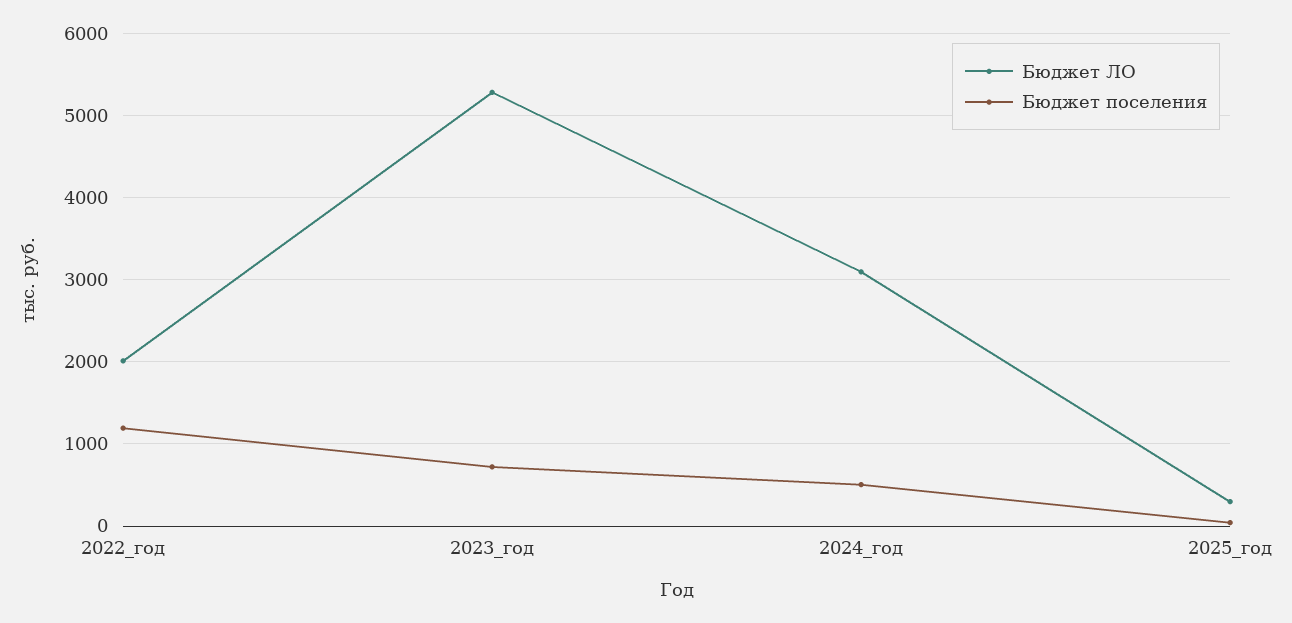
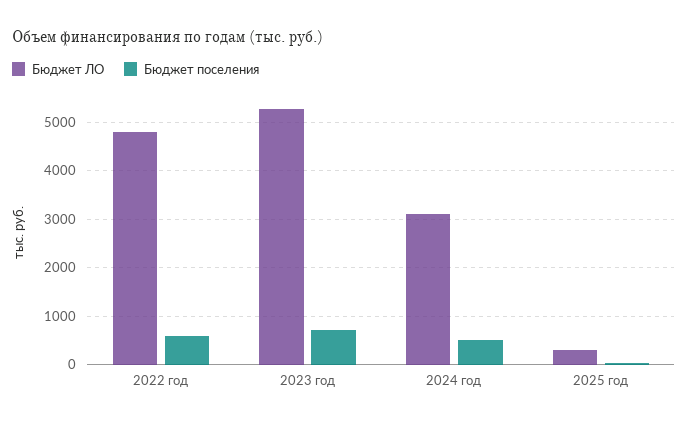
Бюджет ЛО, 2022_год: 2000 -> 4800
Бюджет поселения, 2022_год: 1200 -> 600

